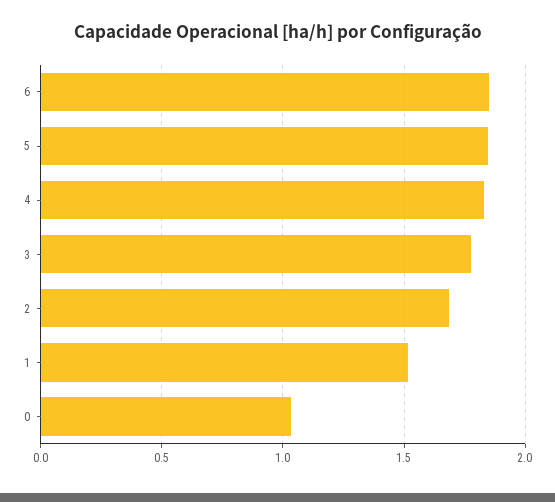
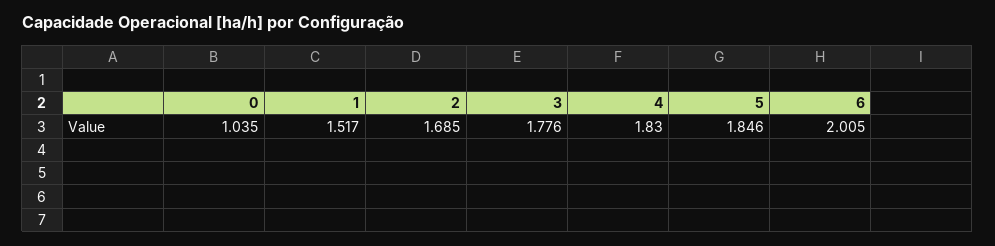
6: 1.85 -> 2.005

